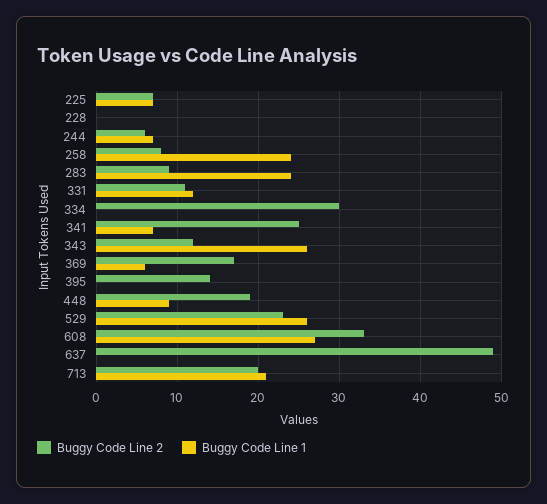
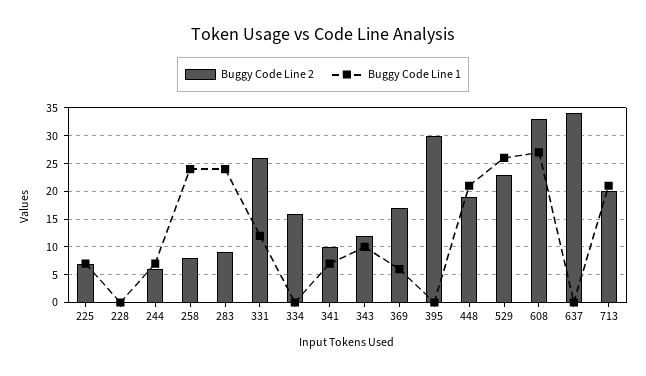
Buggy Code Line 2, 331: 11 -> 25
Buggy Code Line 2, 334: 30 -> 15
Buggy Code Line 2, 341: 25 -> 10
Buggy Code Line 1, 343: 26 -> 10
Buggy Code Line 2, 395: 14 -> 30
Buggy Code Line 1, 448: 9 -> 20
Buggy Code Line 2, 637: 49 -> 35

